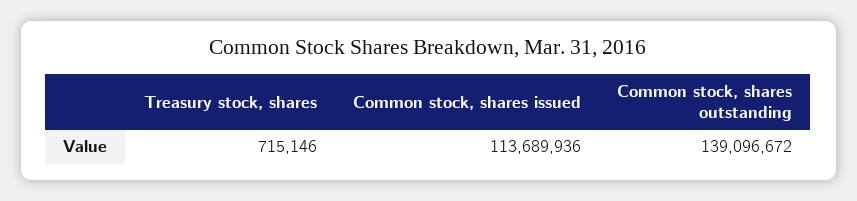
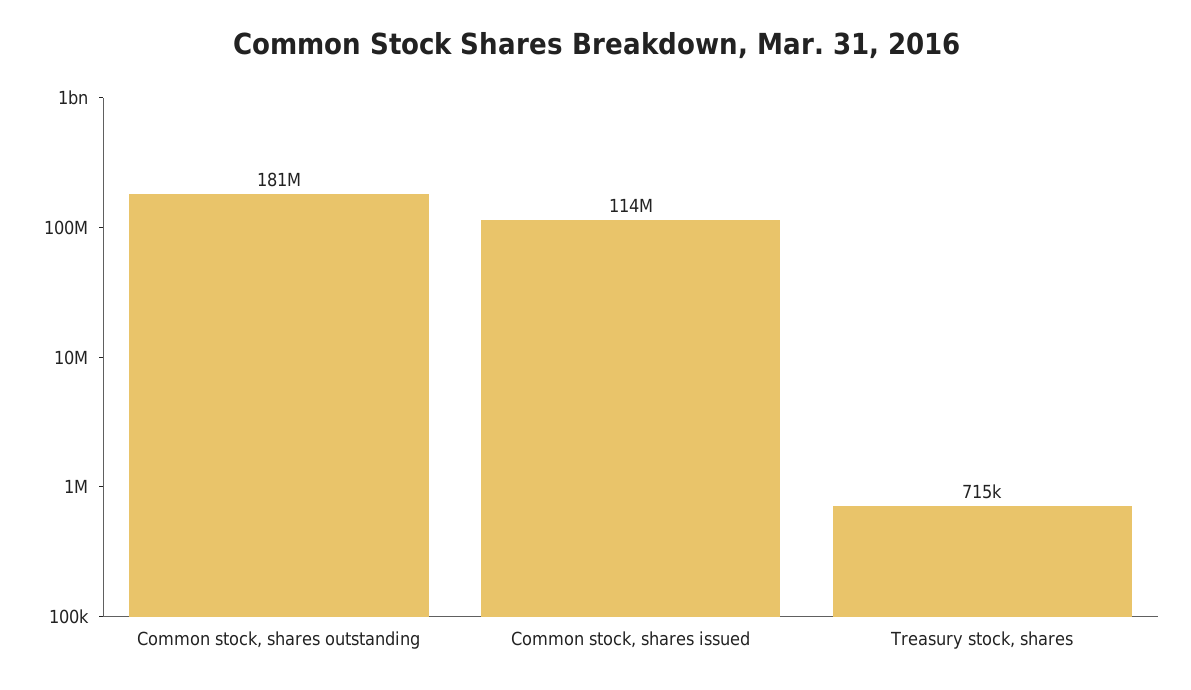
Common stock, shares outstanding: 139096672 -> 181000000

